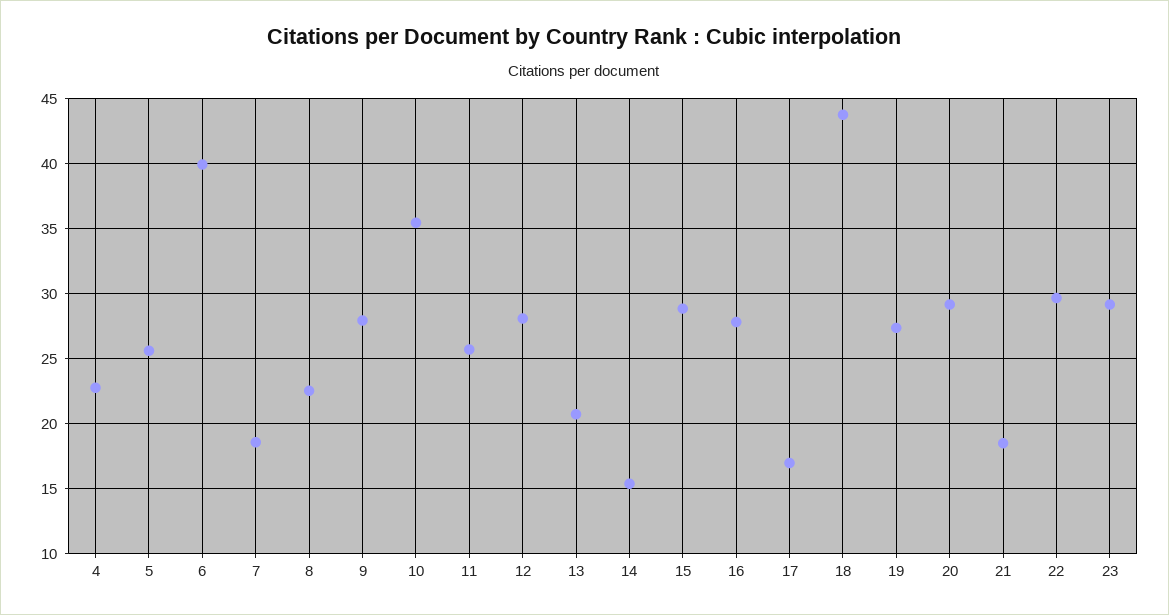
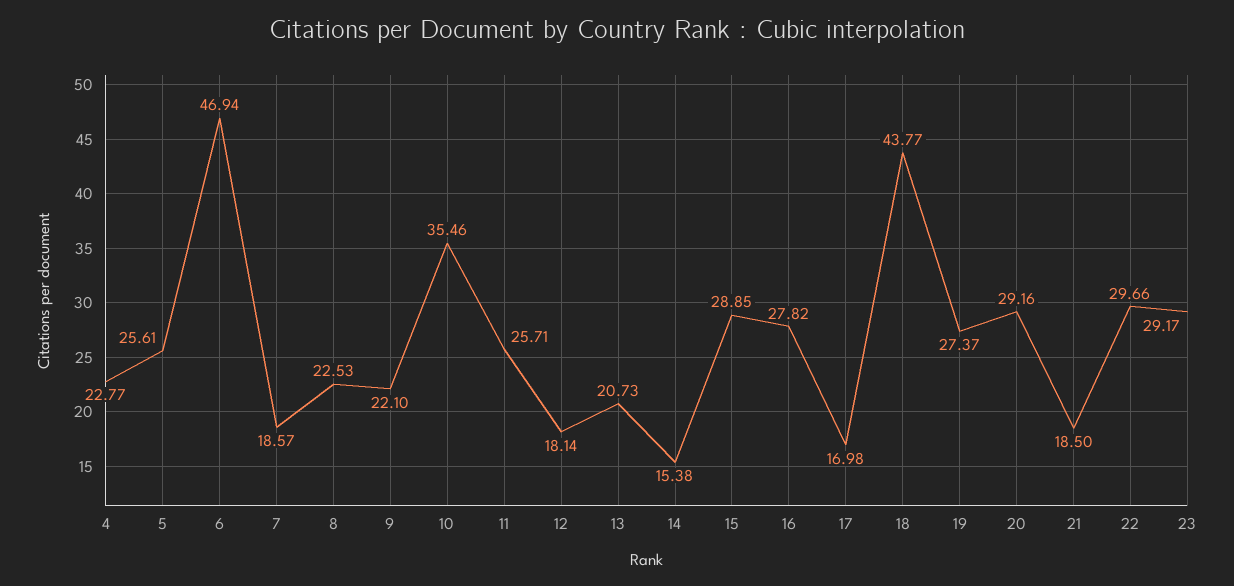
6: 40 -> 46.94
9: 28 -> 22.1
12: 28 -> 18.14

